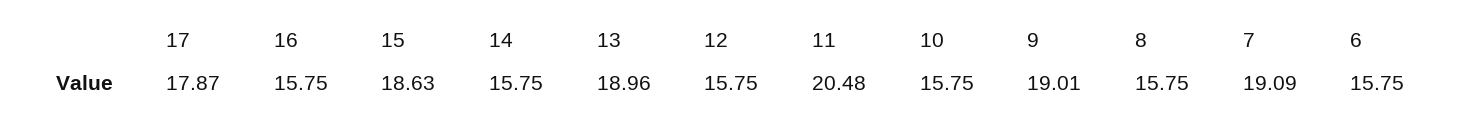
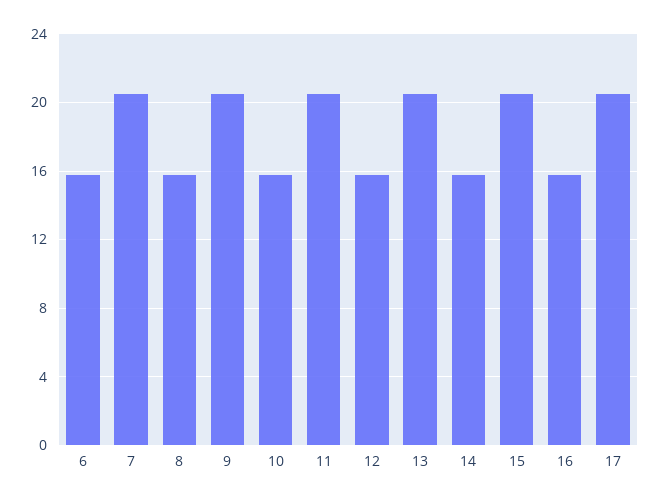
17: 17.87 -> 20.5
15: 18.63 -> 20.5
13: 18.96 -> 20.5
9: 19.01 -> 20.5
7: 19.09 -> 20.5

